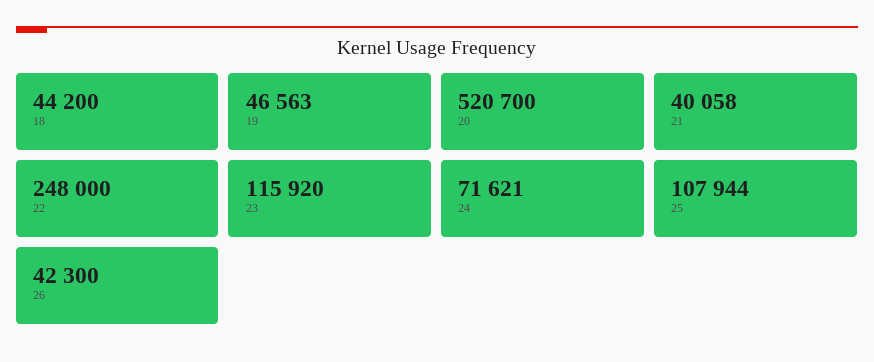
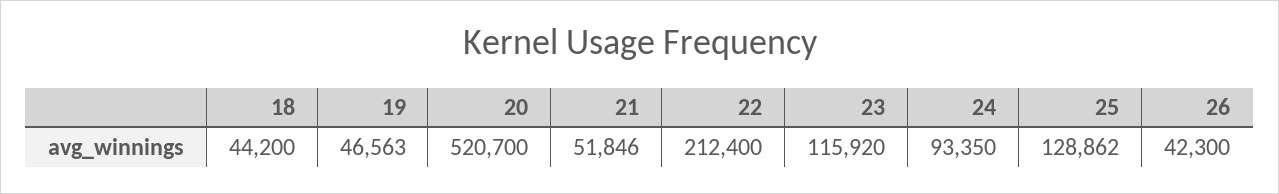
21: 40058 -> 51846
22: 248000 -> 212400
24: 71621 -> 93350
25: 107944 -> 128862

